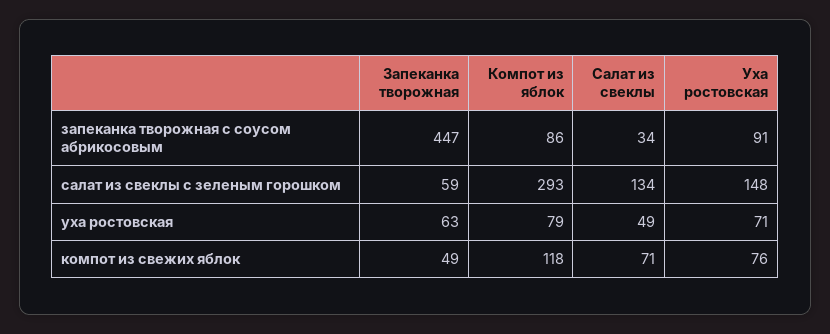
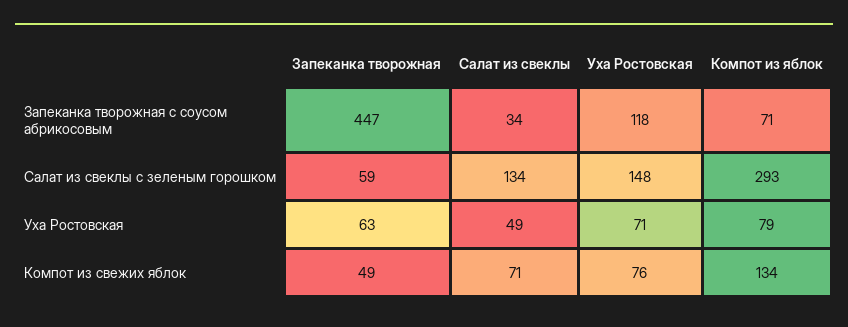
Компот из яблок, запеканка творожная с соусом абрикосовым: 86 -> 71
Уха ростовская, запеканка творожная с соусом абрикосовым: 91 -> 118
Компот из яблок, компот из свежих яблок: 118 -> 134

